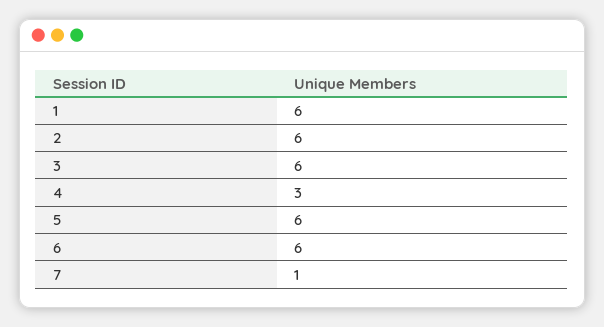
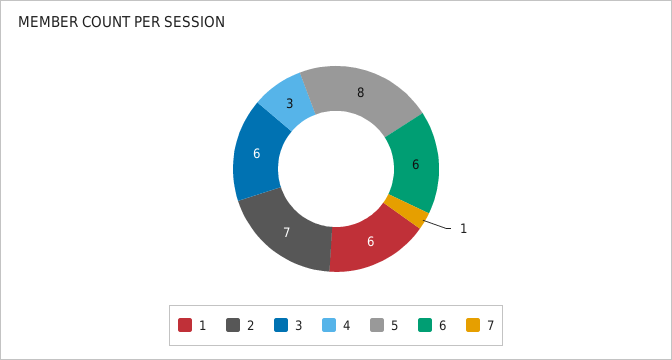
2: 6 -> 7
5: 6 -> 8

